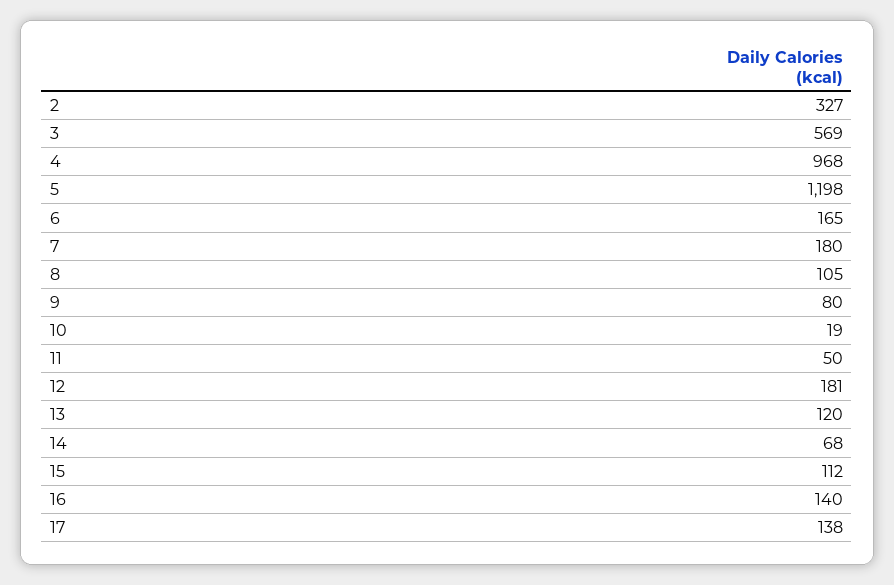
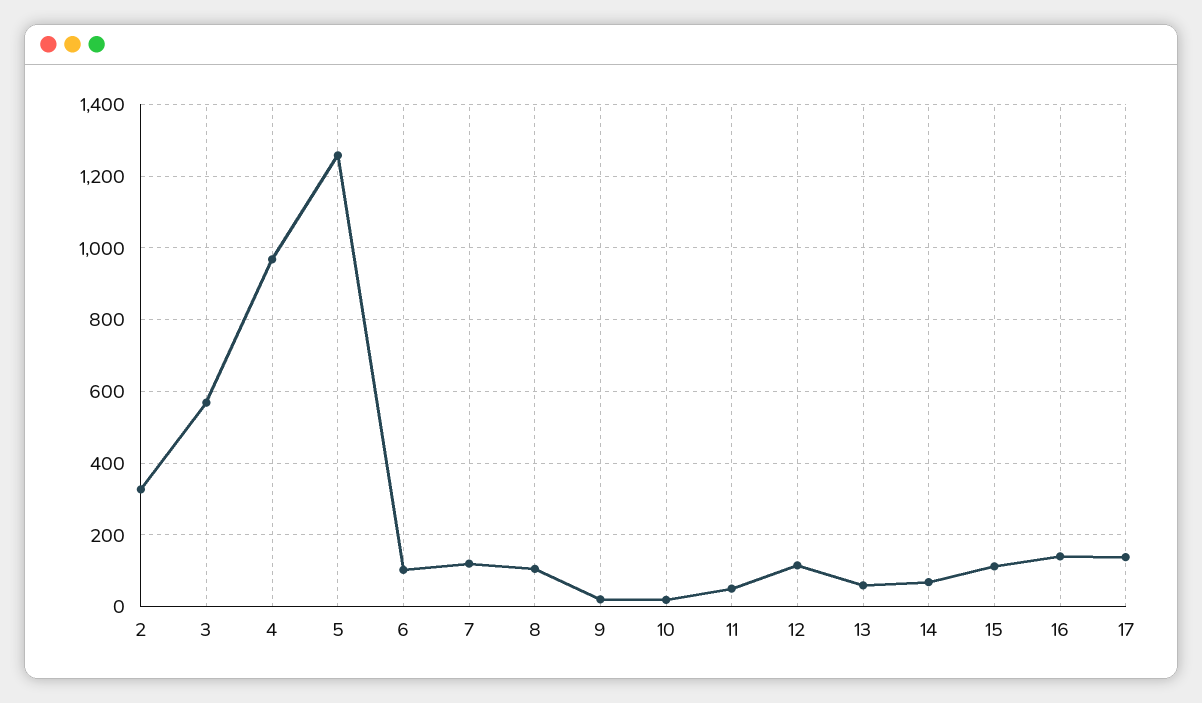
5: 1198 -> 1260
6: 165 -> 100
7: 180 -> 120
9: 80 -> 20
12: 181 -> 120
13: 120 -> 60

